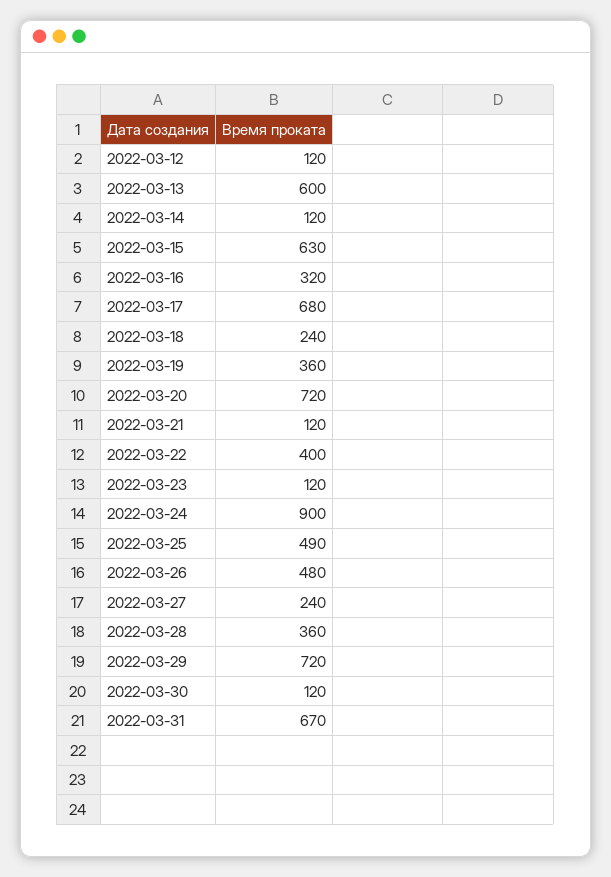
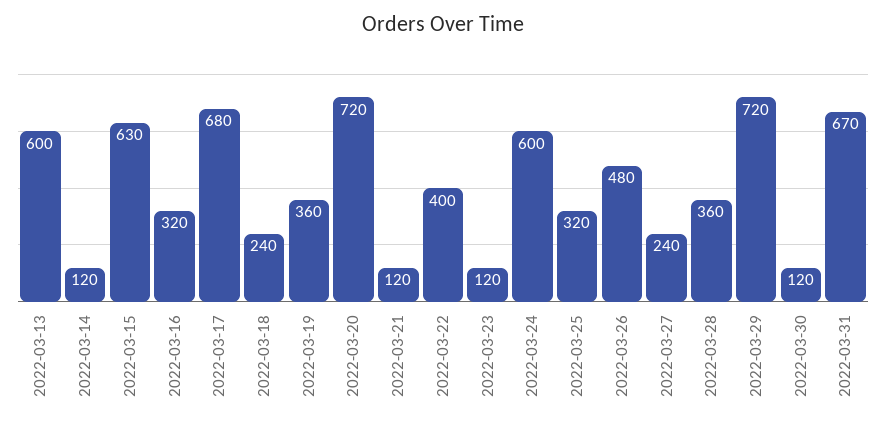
2022-03-12: 120 -> none
2022-03-24: 900 -> 600
2022-03-25: 490 -> 320

